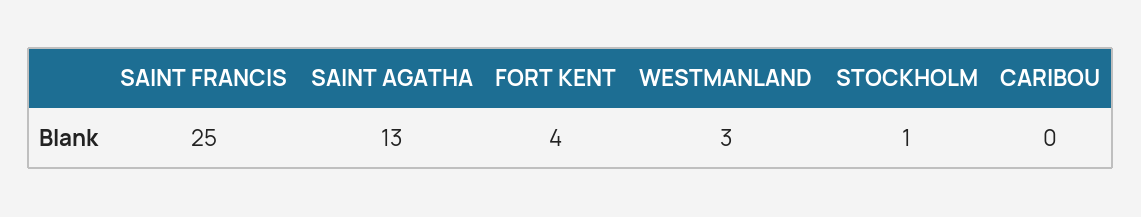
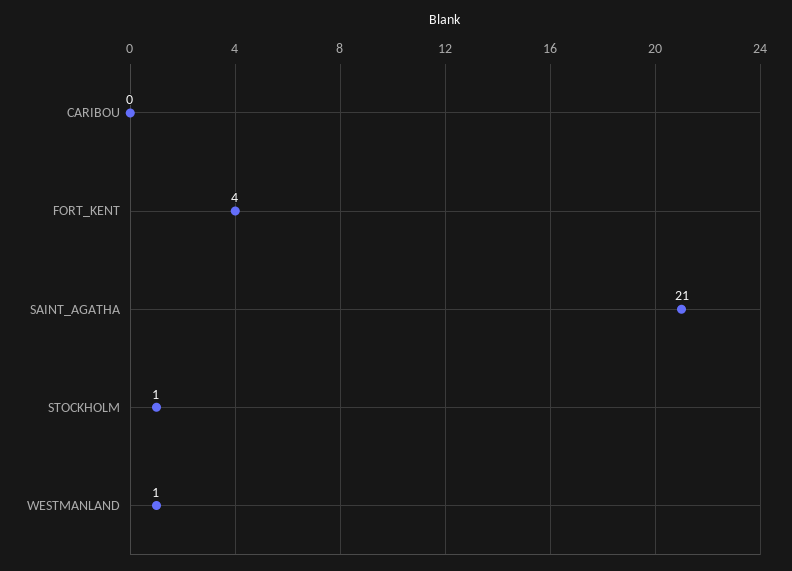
SAINT FRANCIS: 25 -> none
SAINT AGATHA: 13 -> 21
WESTMANLAND: 3 -> 1

